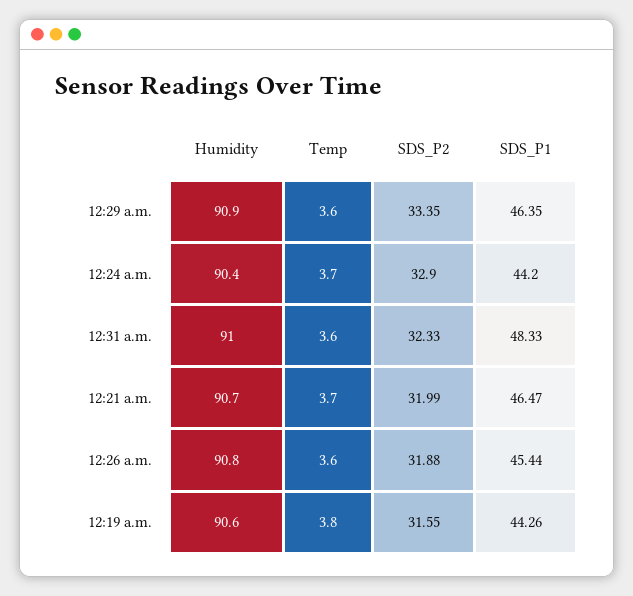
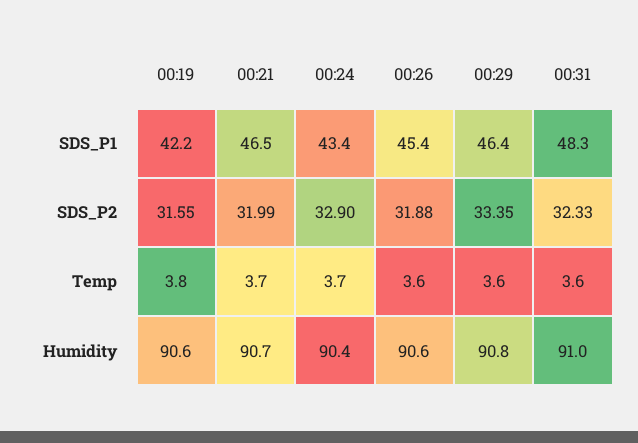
Humidity, 12:29 a.m.: 90.9 -> 90.8
SDS_P1, 12:24 a.m.: 44.2 -> 43.4
Humidity, 12:26 a.m.: 90.8 -> 90.6
SDS_P1, 12:19 a.m.: 44.26 -> 42.2

